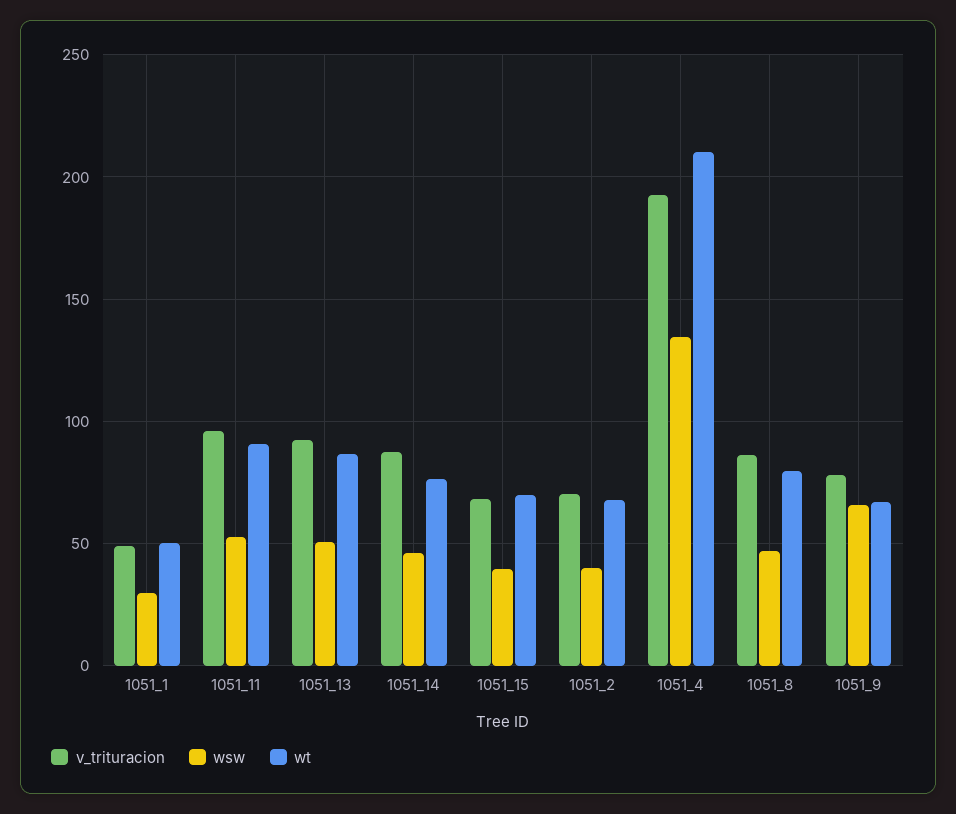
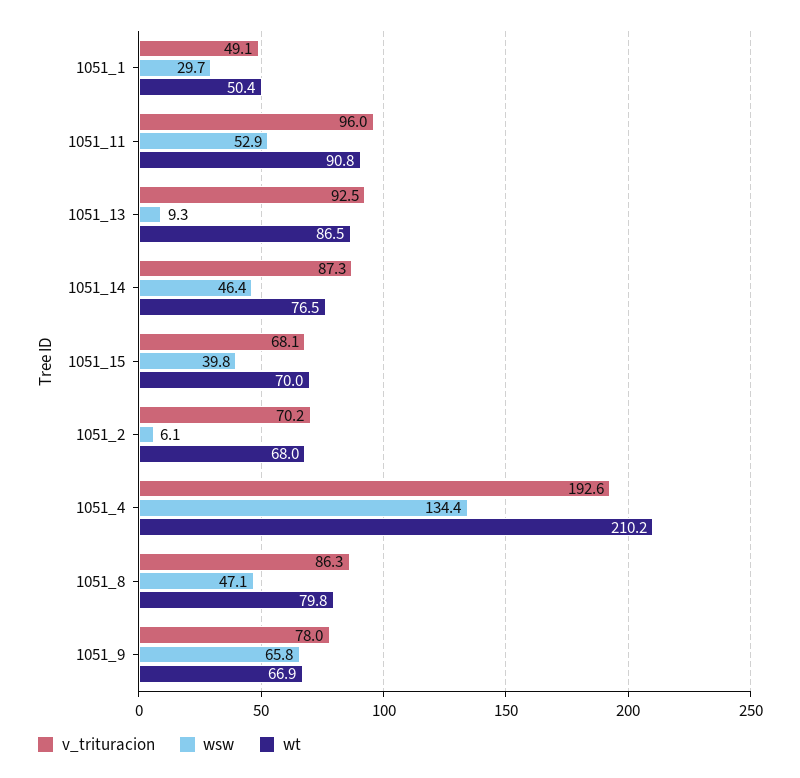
wsw, 1051_13: 50 -> 9.3
wsw, 1051_2: 40 -> 6.1

